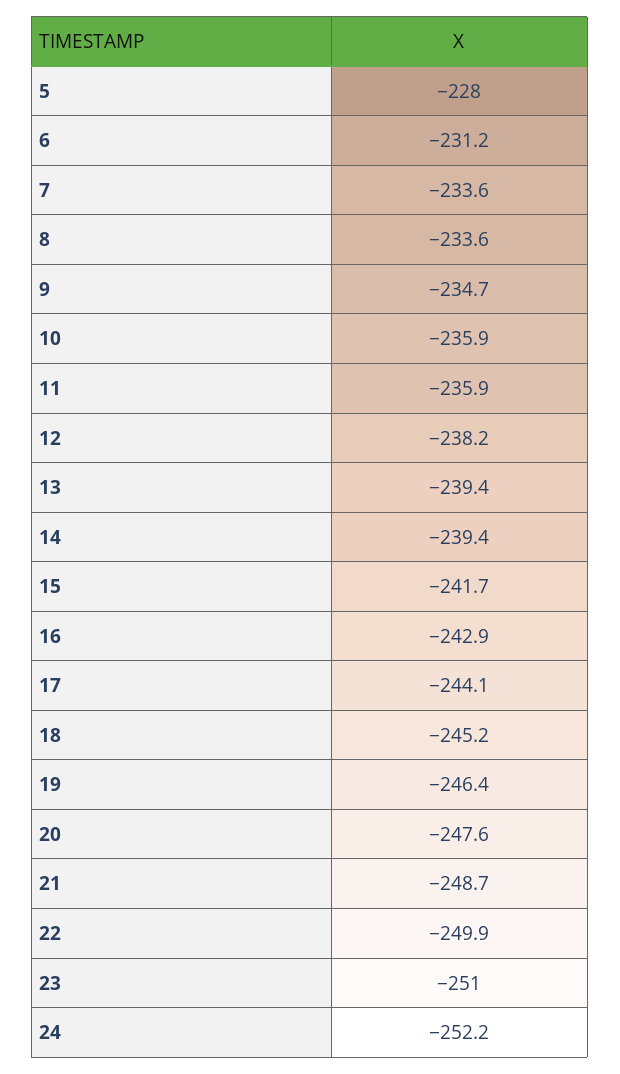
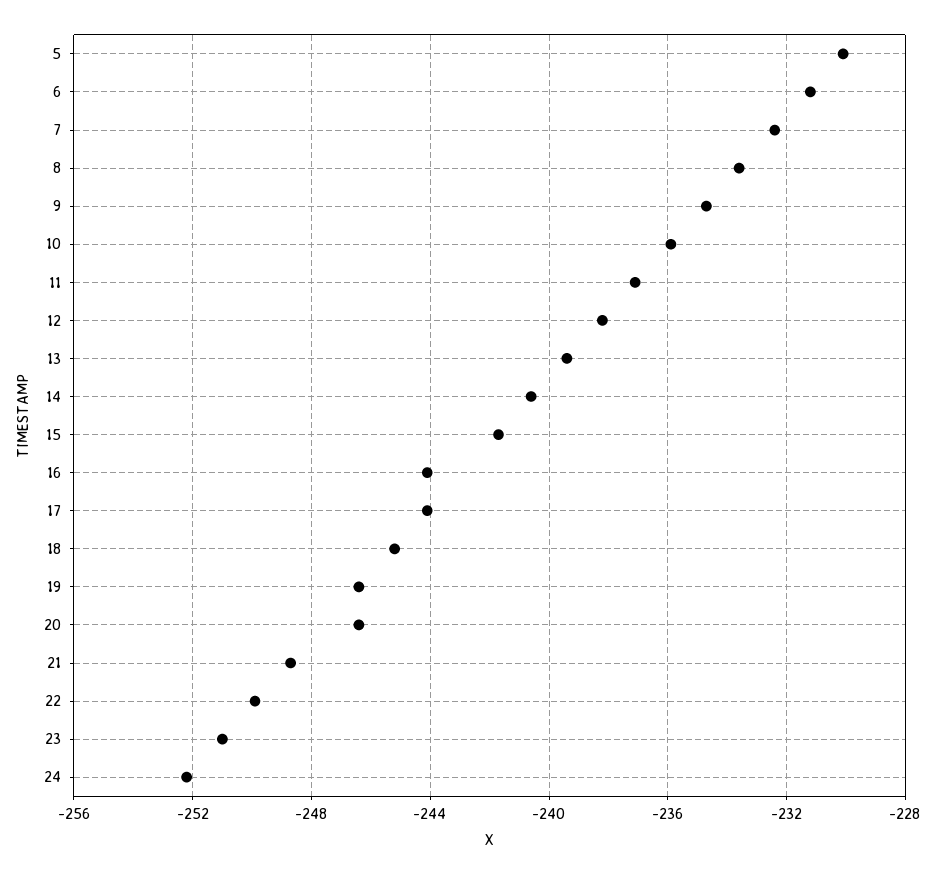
5: -228 -> -230
7: -233.6 -> -232.5
11: -235.9 -> -237
14: -239.4 -> -240.5
16: -242.9 -> -244
20: -247.6 -> -246.5

